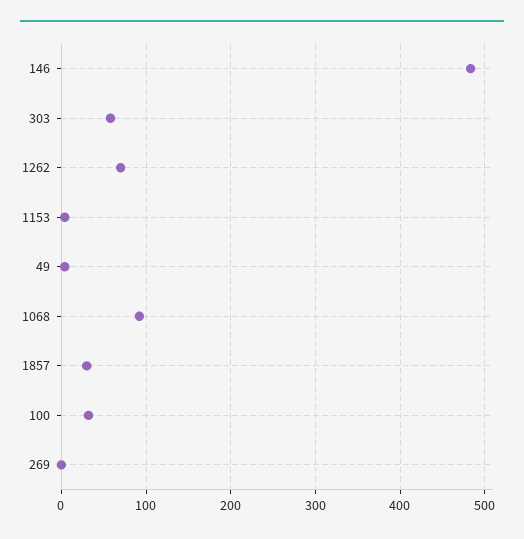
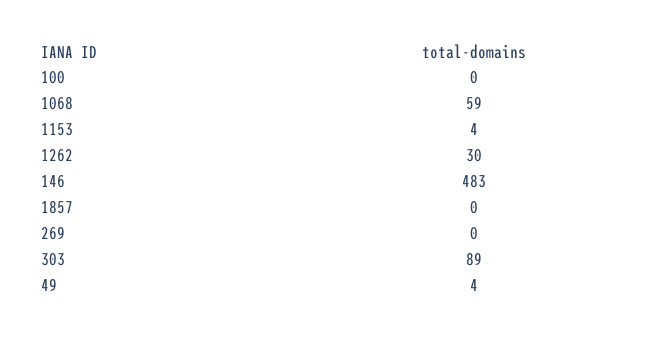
303: 60 -> 89
1262: 70 -> 30
1068: 90 -> 59
1857: 30 -> 0
100: 30 -> 0

